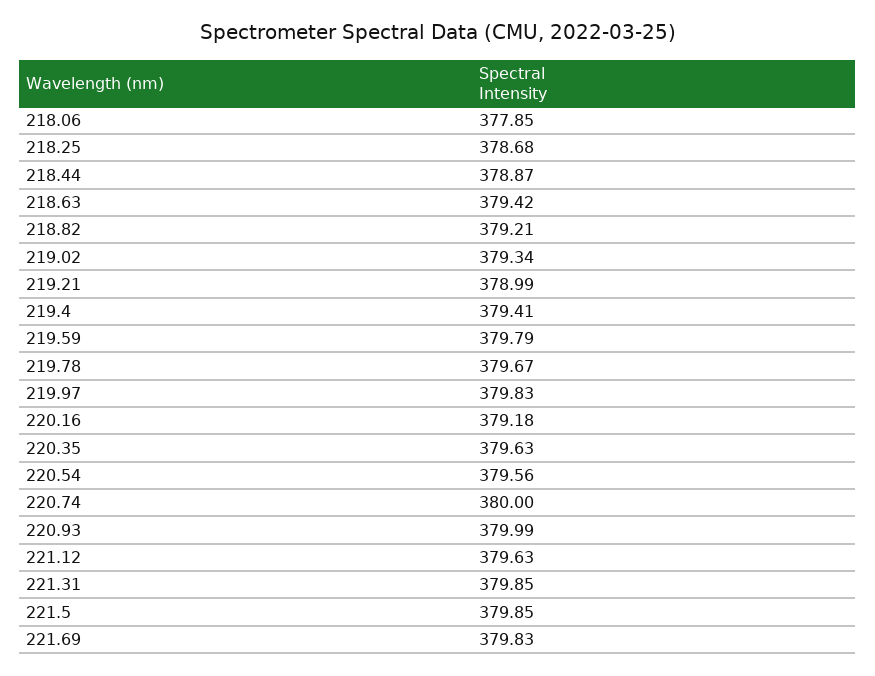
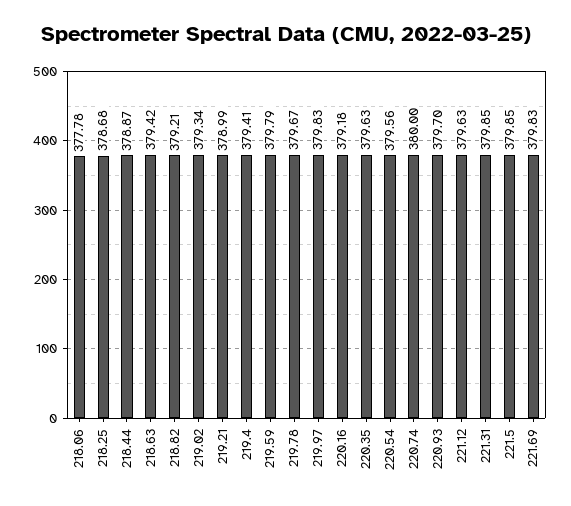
218.06: 377.85 -> 377.78
220.93: 379.99 -> 379.7

